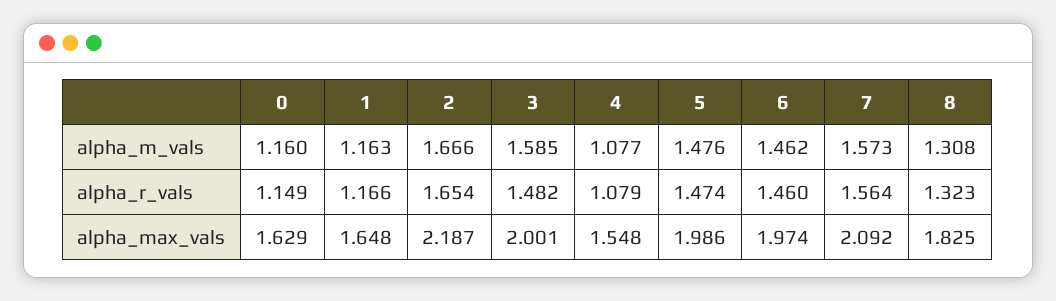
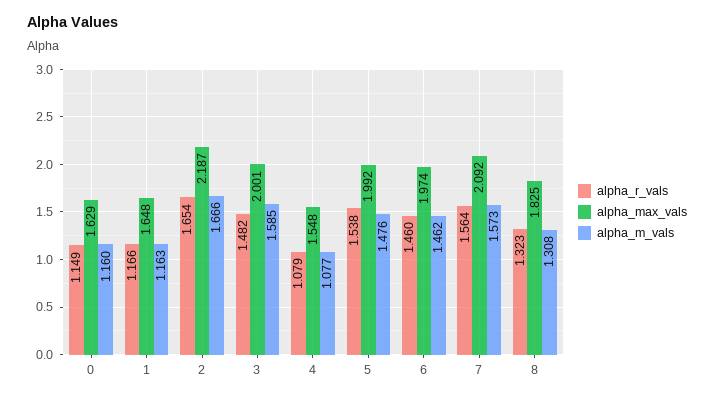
alpha_r_vals, 5: 1.474 -> 1.538
alpha_max_vals, 5: 1.986 -> 1.992

